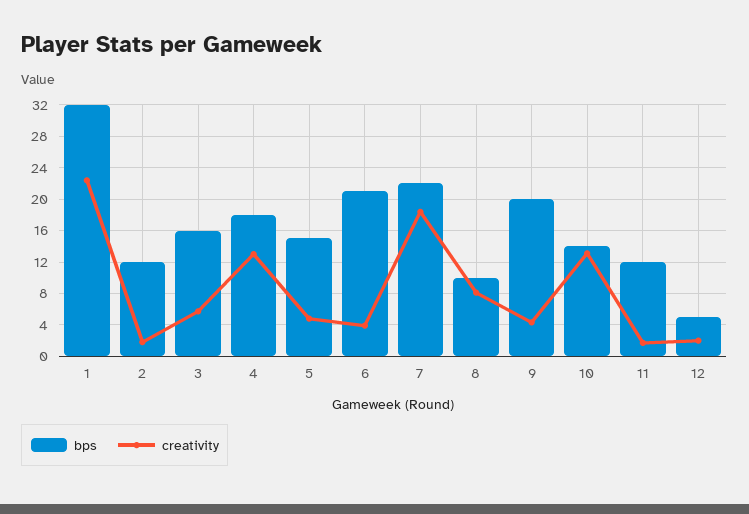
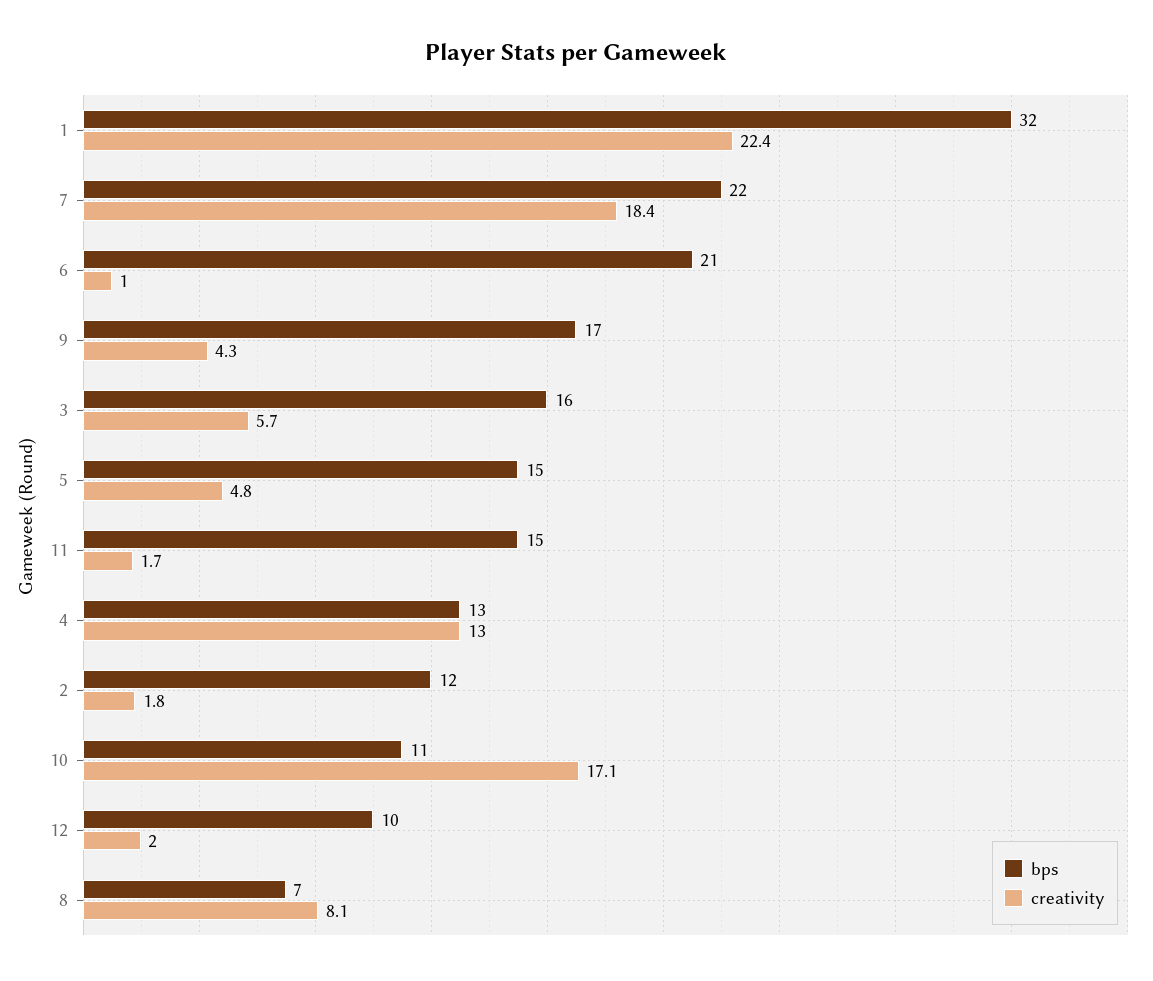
bps, 4: 18 -> 13
creativity, 6: 4 -> 1
bps, 8: 10 -> 7
bps, 9: 20 -> 17
bps, 10: 14 -> 11
creativity, 10: 13 -> 17.1
bps, 11: 12 -> 15
bps, 12: 5 -> 10

